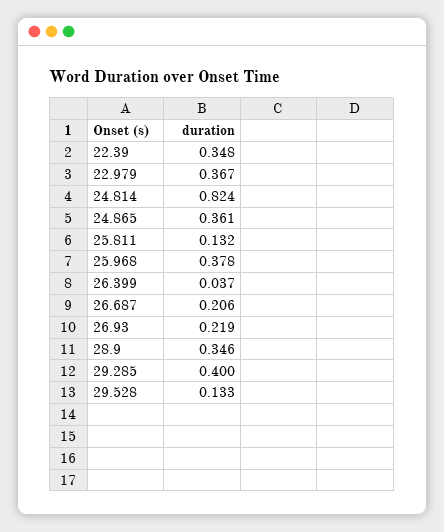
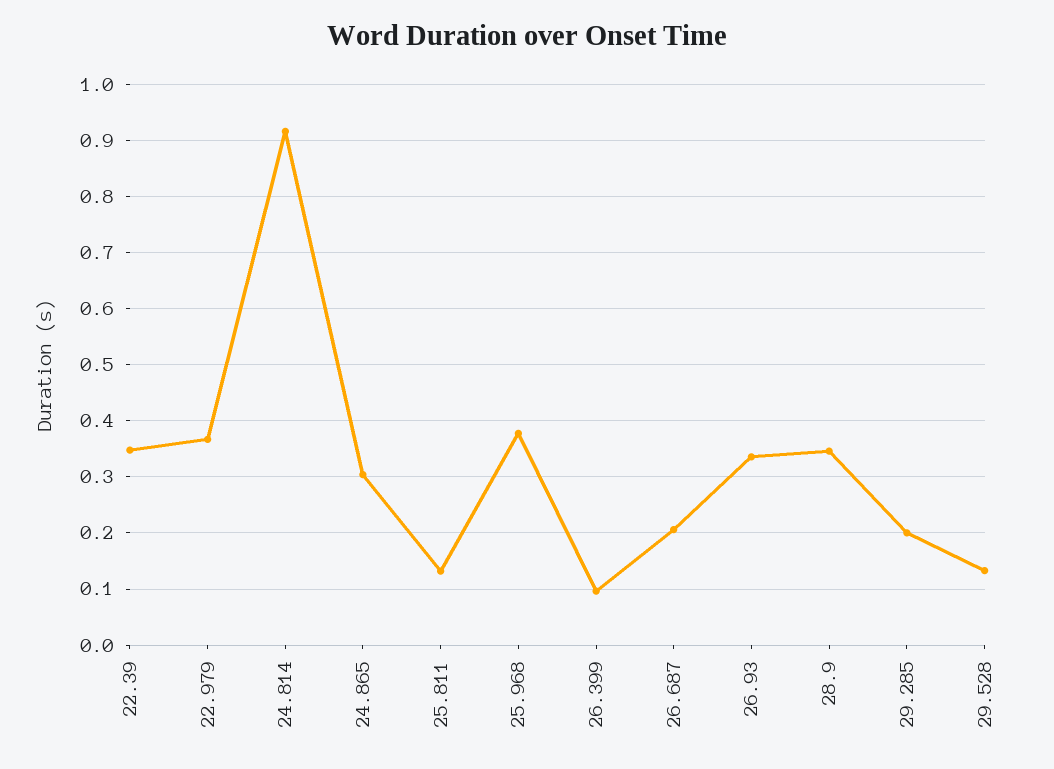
24.814: 0.824 -> 0.92
24.865: 0.361 -> 0.3
26.399: 0.037 -> 0.1
26.93: 0.219 -> 0.34
29.285: 0.4 -> 0.2

